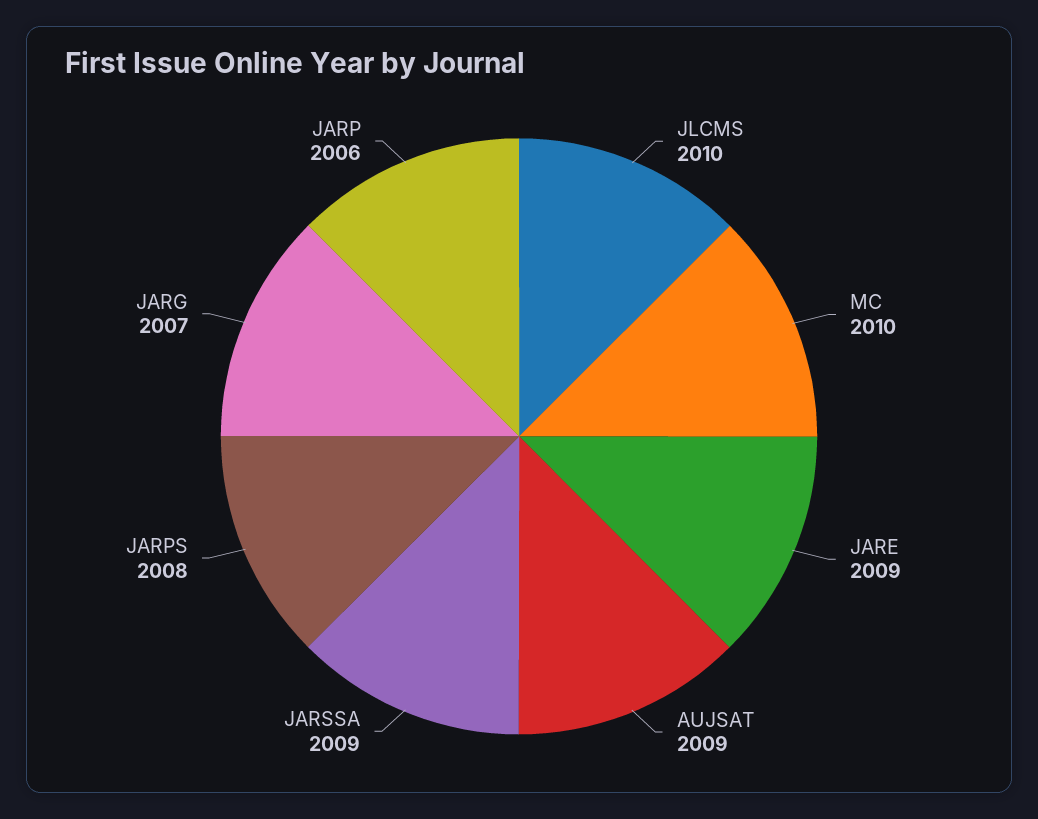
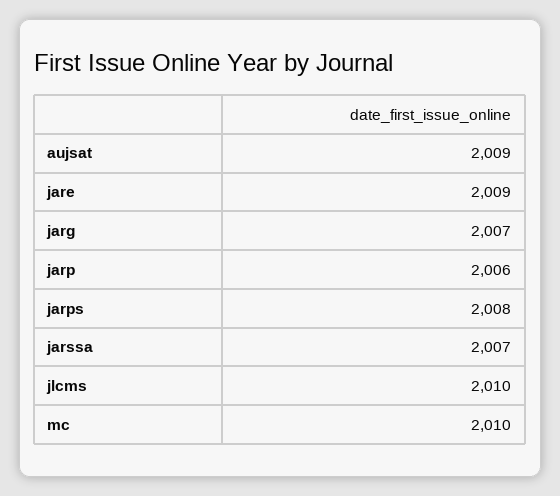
JARSSA: 2009 -> 2007

